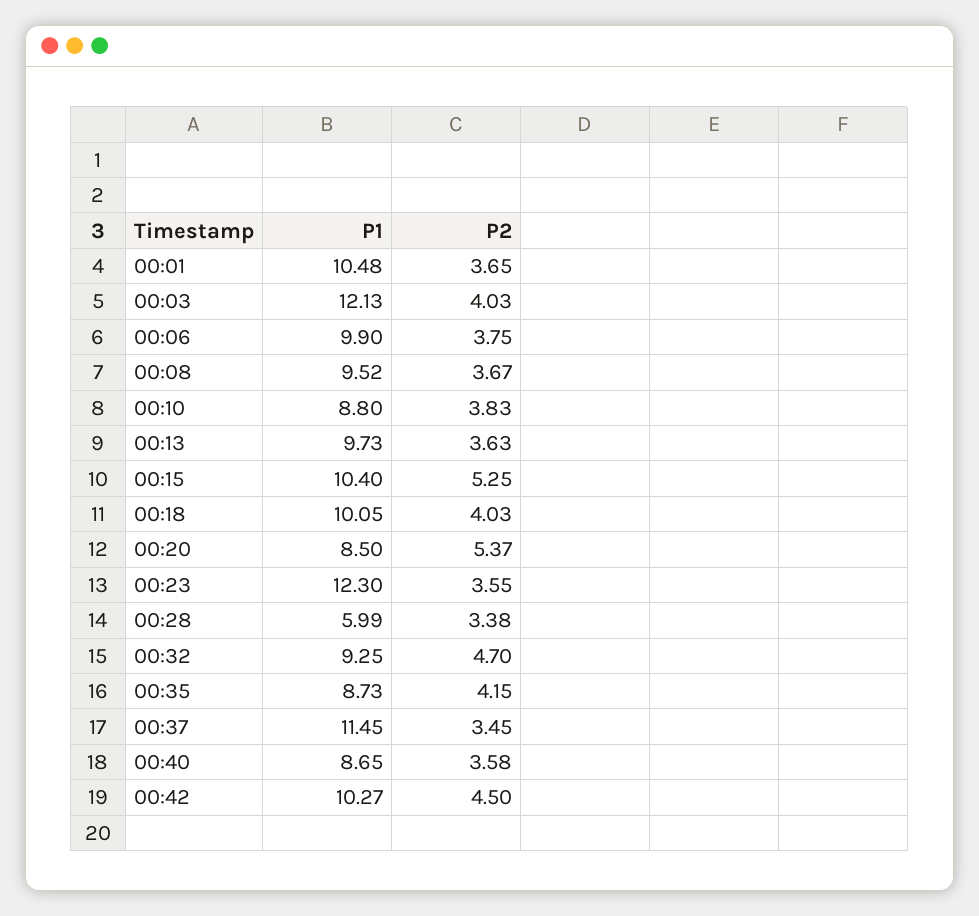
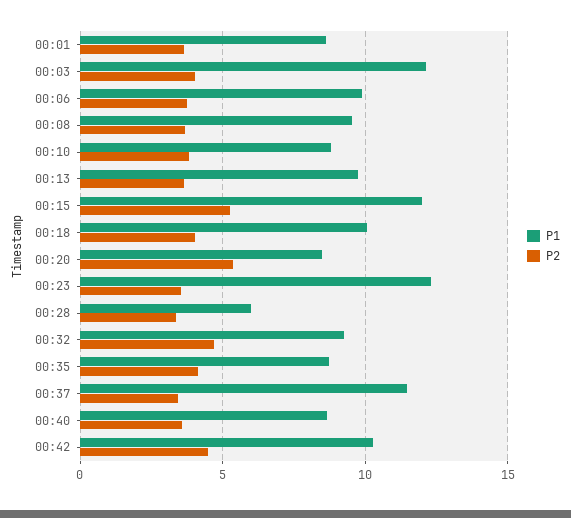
P1, 00:01: 10.48 -> 8.5
P1, 00:15: 10.4 -> 12

